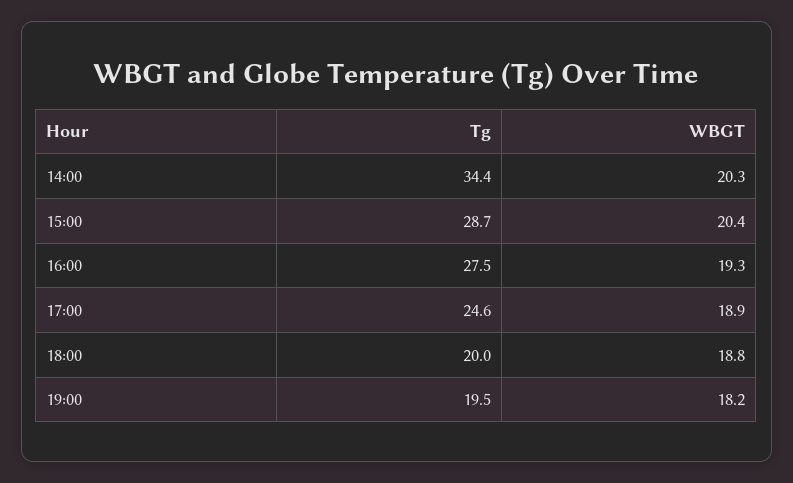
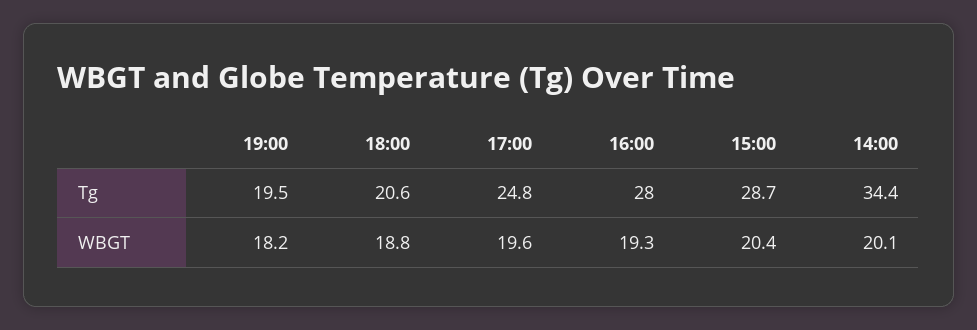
WBGT, 14:00: 20.3 -> 20.1
Tg, 16:00: 27.5 -> 28
Tg, 17:00: 24.6 -> 24.8
WBGT, 17:00: 18.9 -> 19.6
Tg, 18:00: 20 -> 20.6

